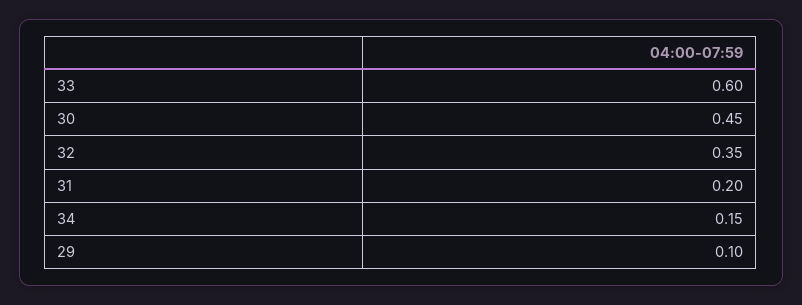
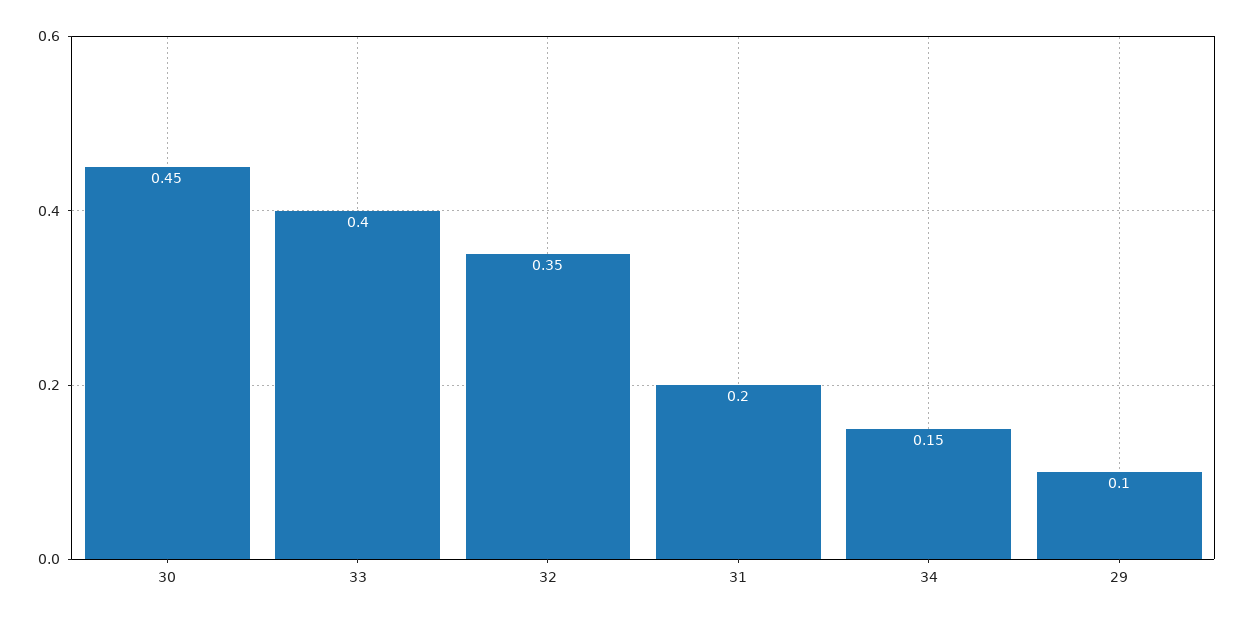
33: 0.6 -> 0.4

